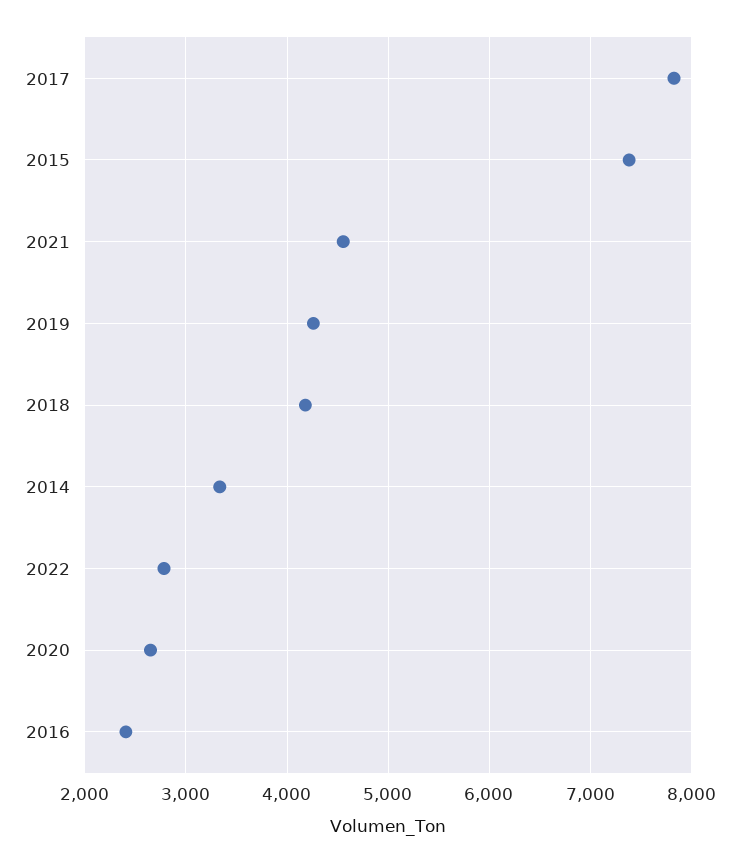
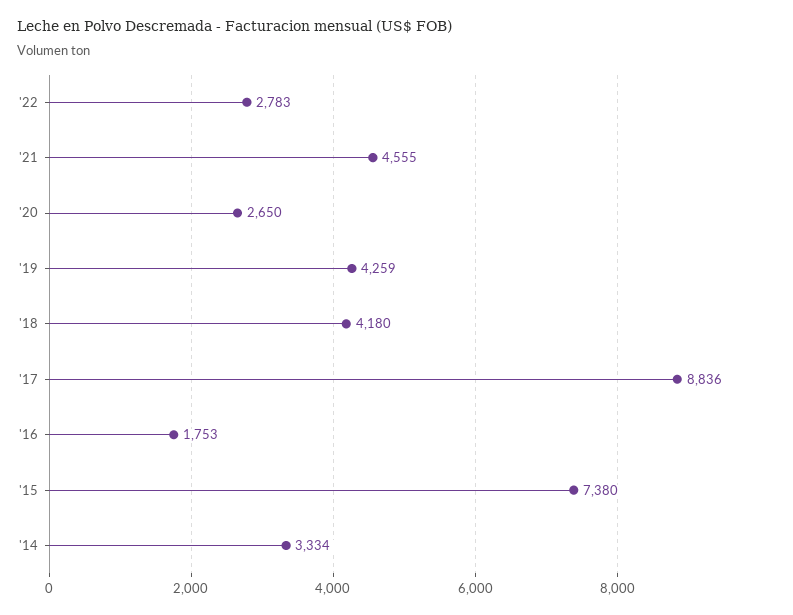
2017: 7800 -> 8836
2016: 2400 -> 1753

